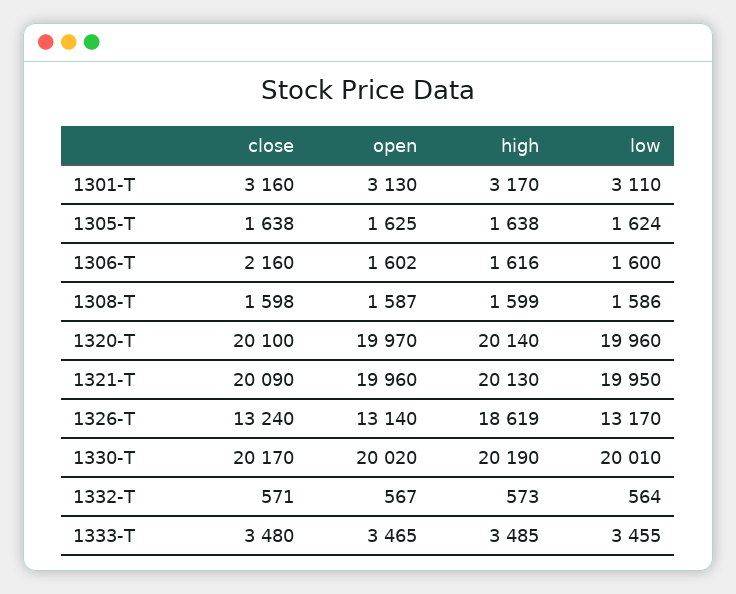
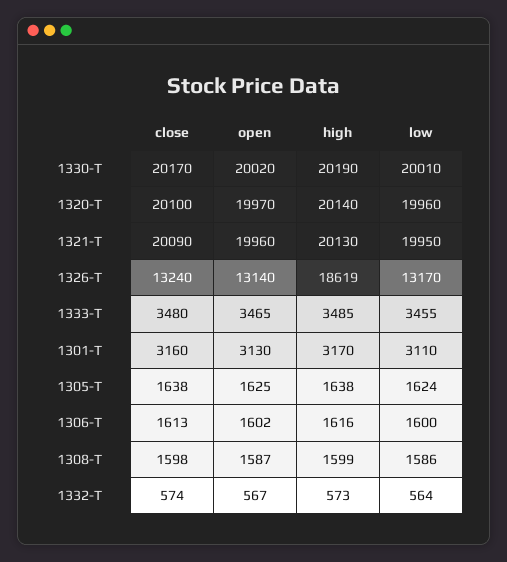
close, 1306-T: 2160 -> 1613
close, 1332-T: 571 -> 574

